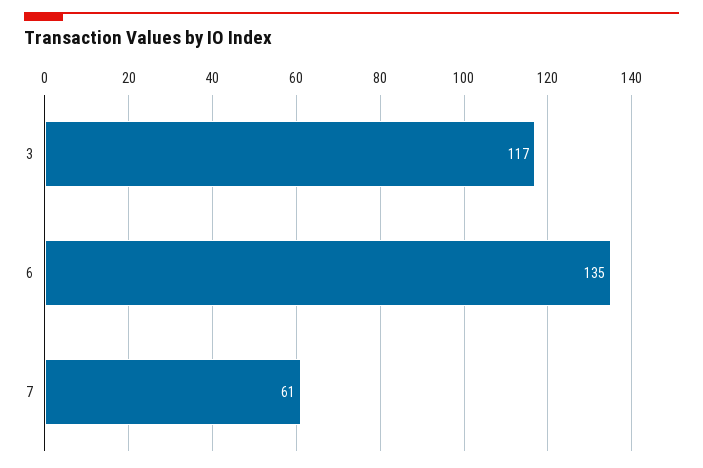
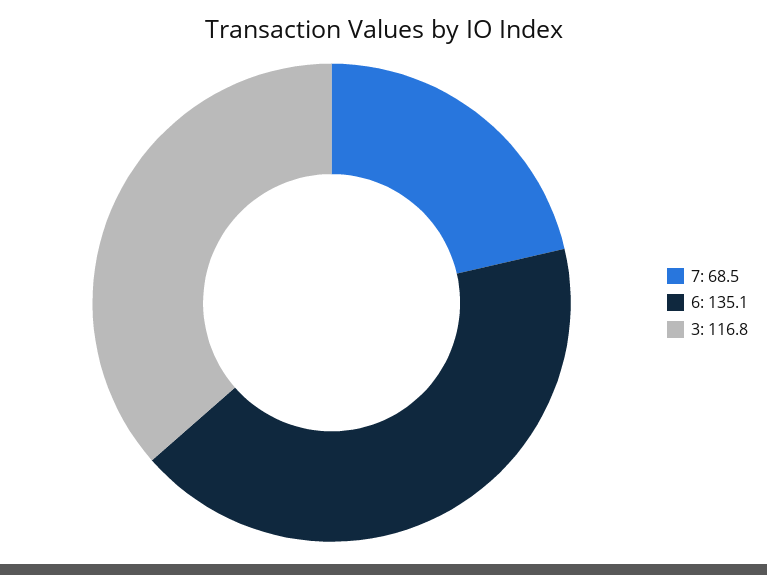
7: 61 -> 68.5

